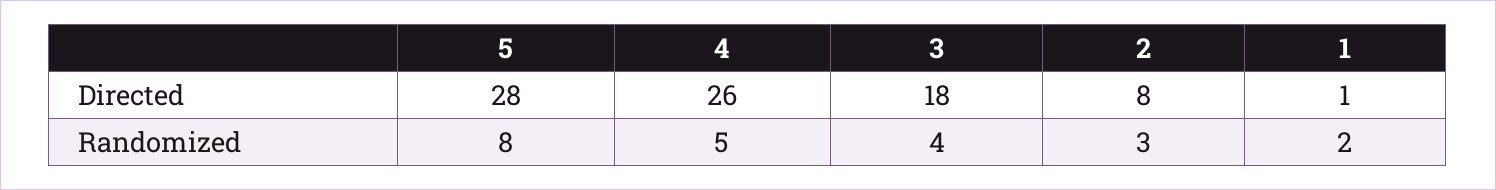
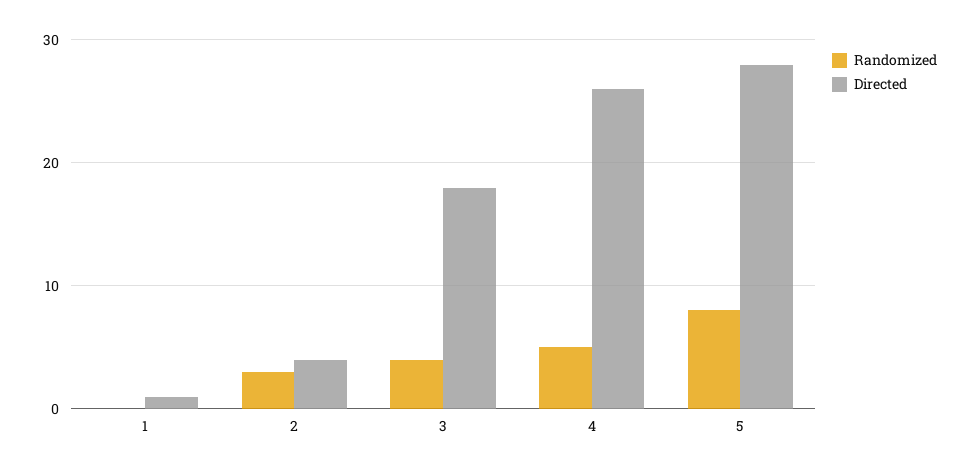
Directed, 2: 8 -> 4
Randomized, 1: 2 -> 0

